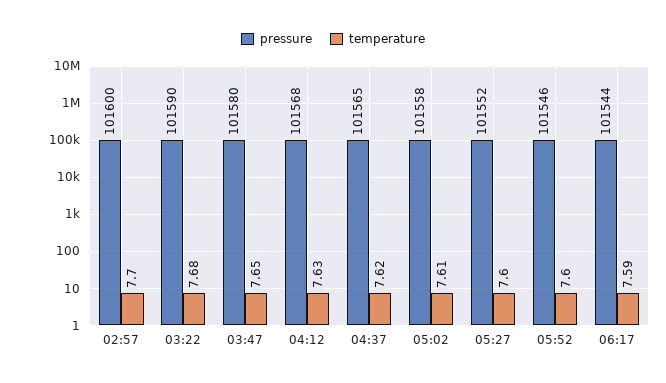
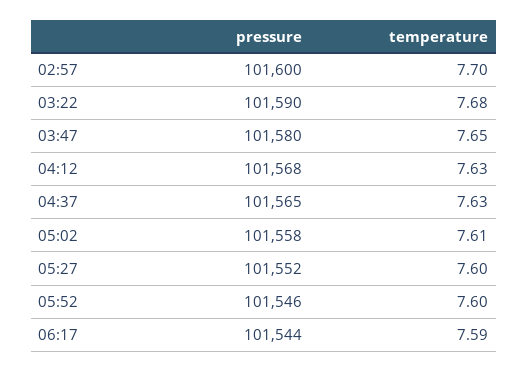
temperature, 04:37: 7.62 -> 7.63

